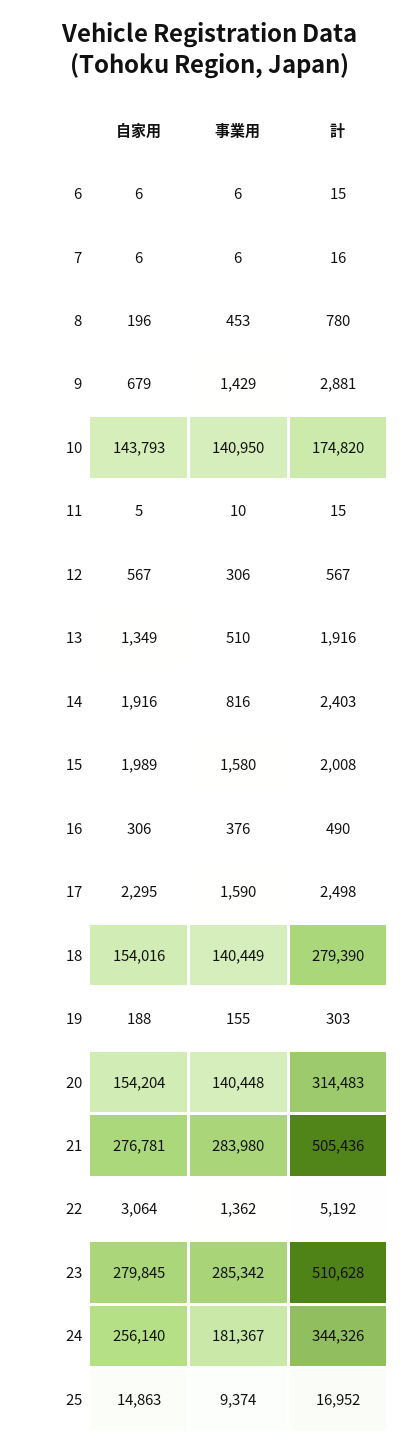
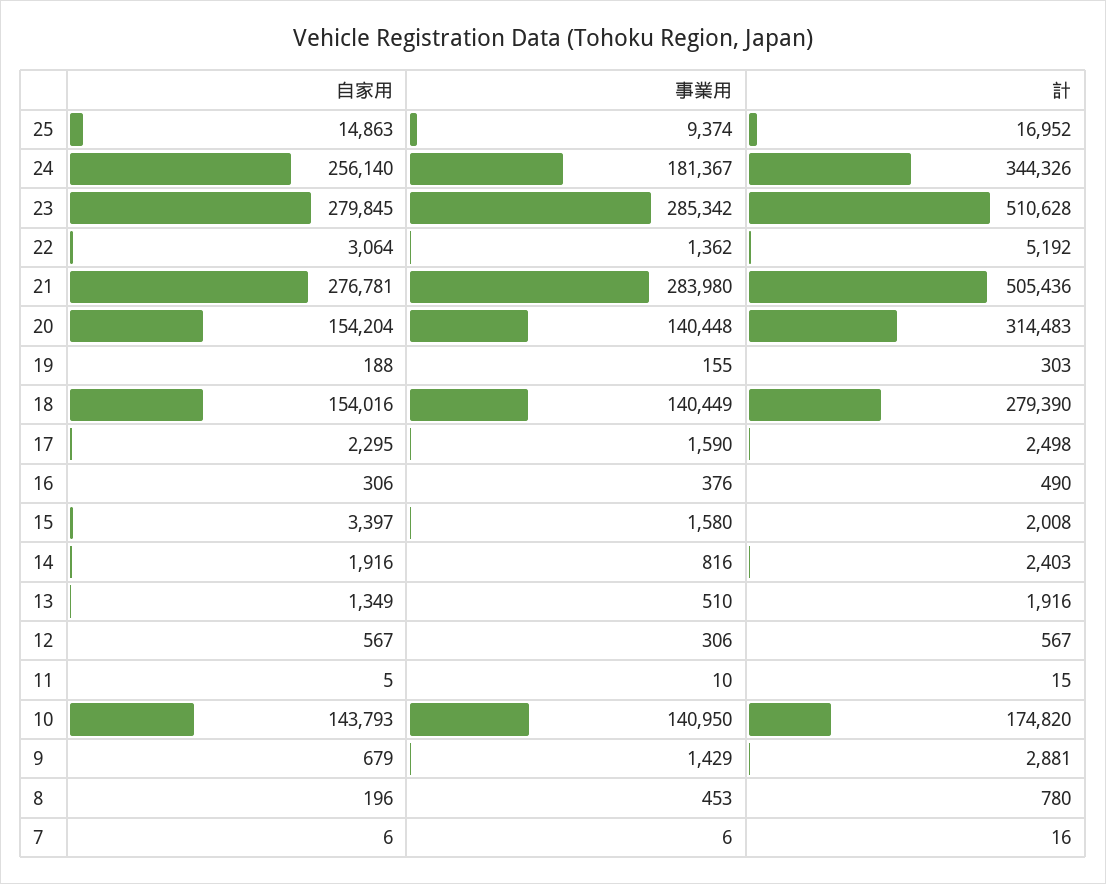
自家用, 6: 6 -> none
事業用, 6: 6 -> none
計, 6: 15 -> none
自家用, 15: 1989 -> 3397

